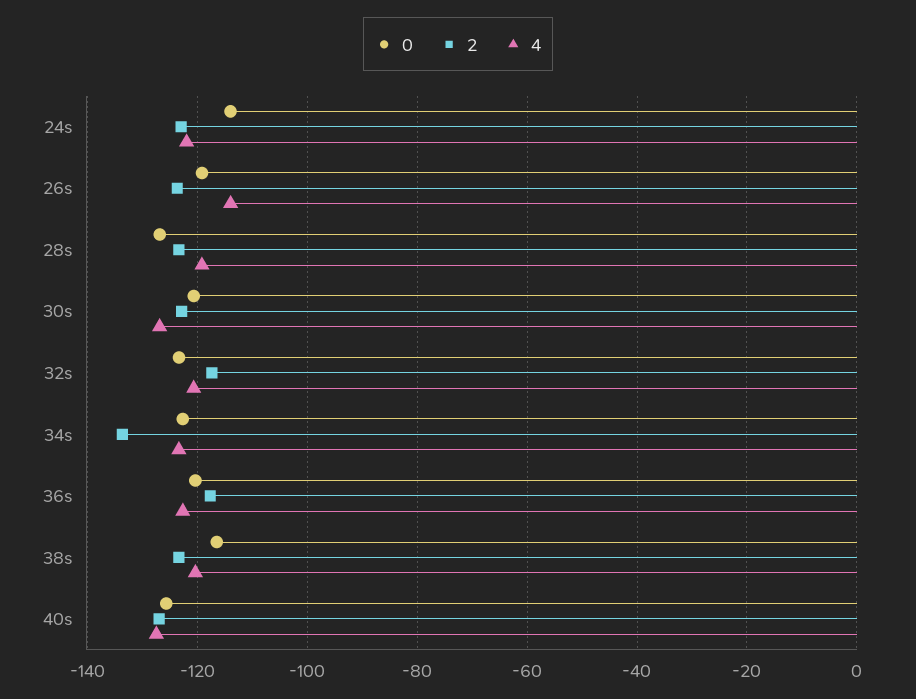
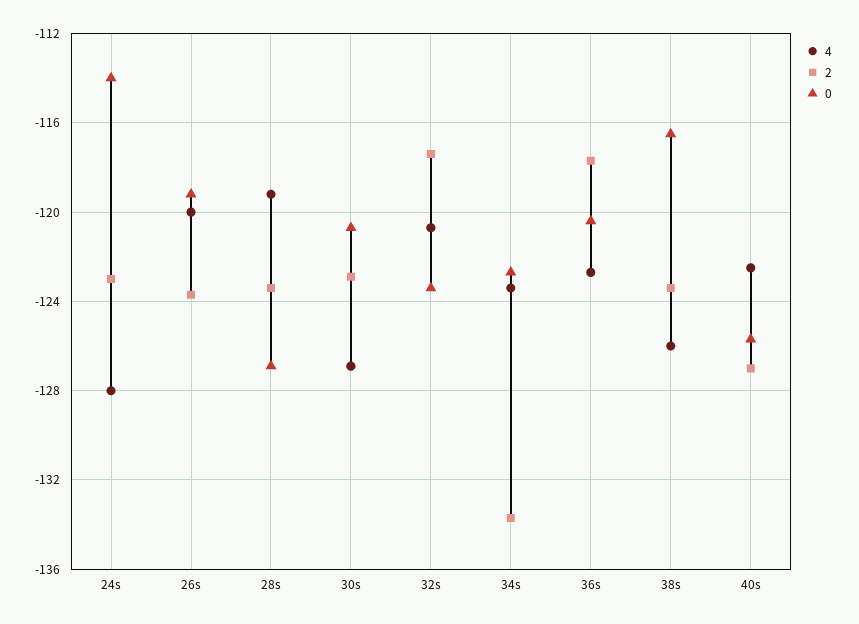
4, 24s: -122 -> -128
4, 26s: -114 -> -120
4, 38s: -120 -> -126
4, 40s: -128 -> -122.5

